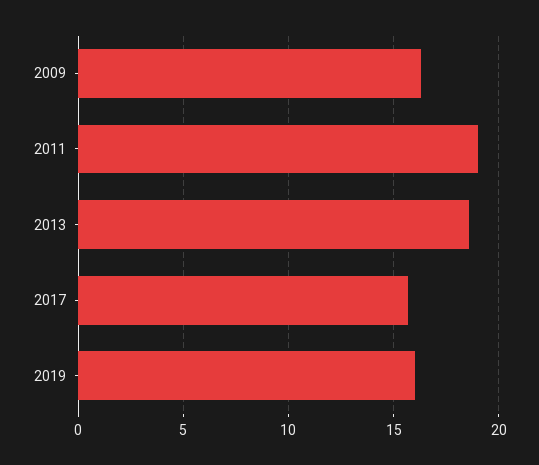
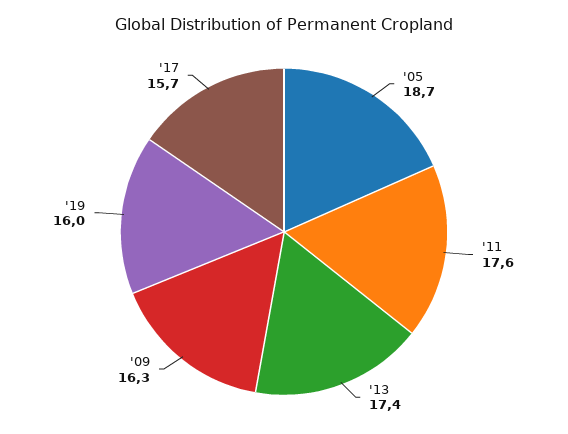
2011: 19 -> 17.6
2013: 18.5 -> 17.4
'05: none -> 18.7

